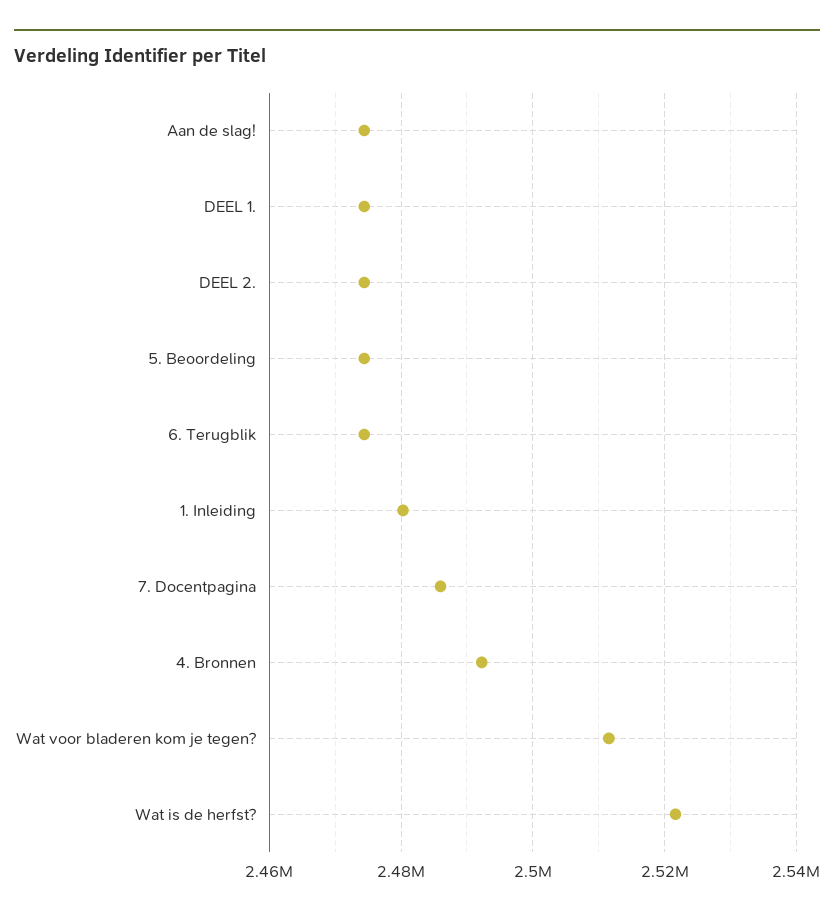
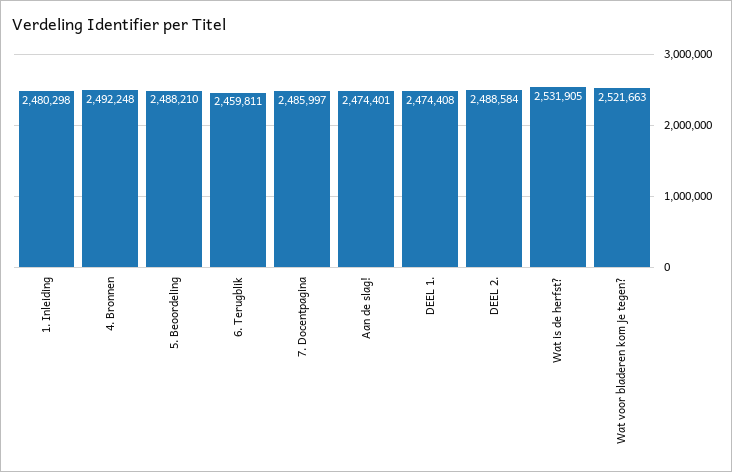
DEEL 2.: 2474000 -> 2488584
5. Beoordeling: 2474000 -> 2488210
6. Terugblik: 2474000 -> 2459811
Wat voor bladeren kom je tegen?: 2512000 -> 2521663
Wat is de herfst?: 2522000 -> 2531905

